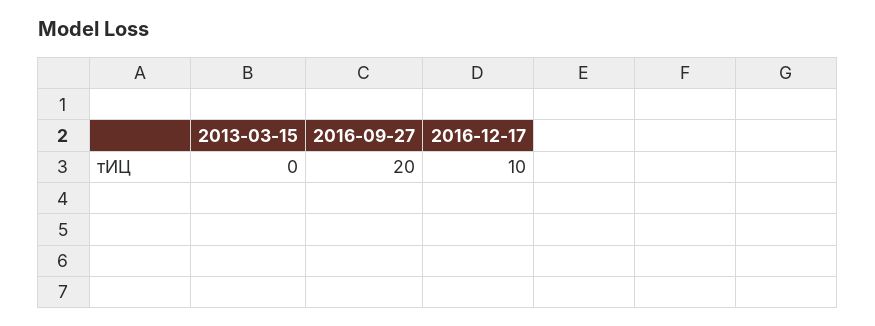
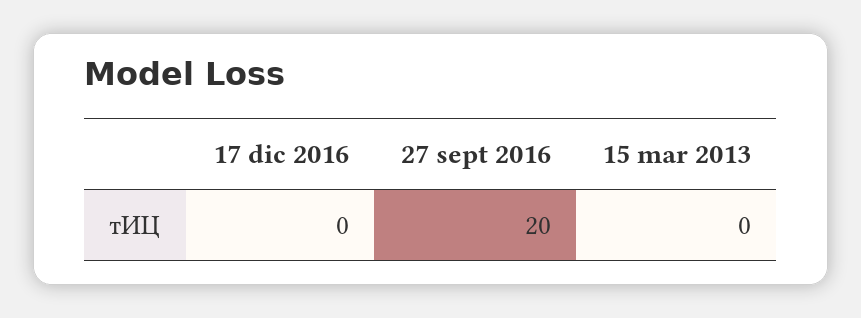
2016-12-17: 10 -> 0

